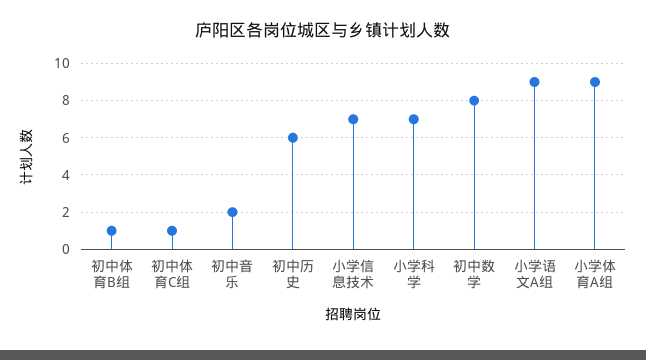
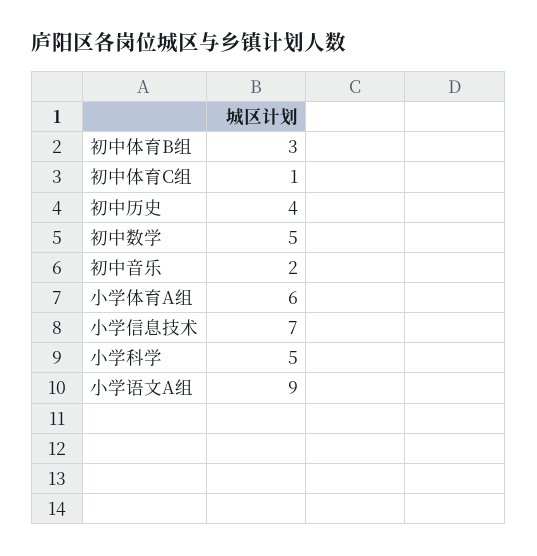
初中体育B组: 1 -> 3
初中历史: 6 -> 4
小学科学: 7 -> 5
初中数学: 8 -> 5
小学体育A组: 9 -> 6

